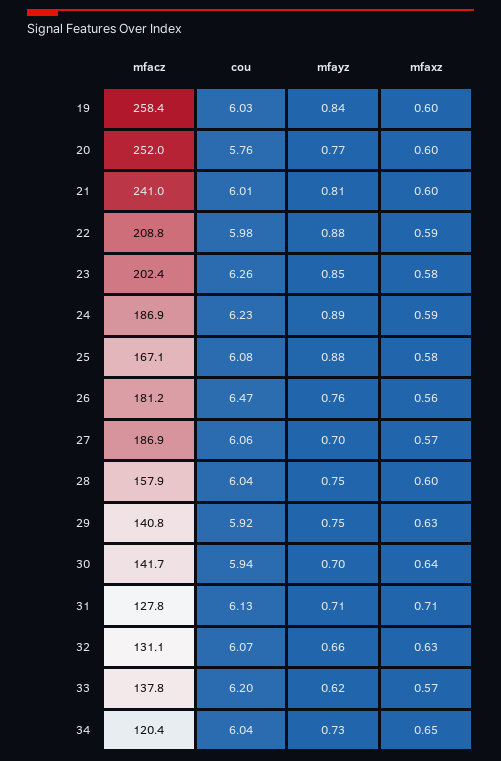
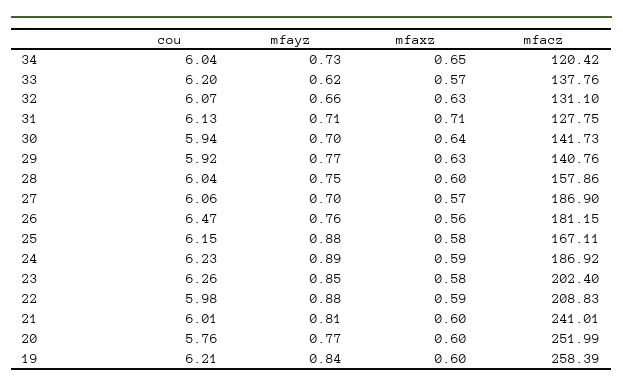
cou, 19: 6.03 -> 6.21
cou, 25: 6.08 -> 6.15
mfayz, 29: 0.75 -> 0.77

